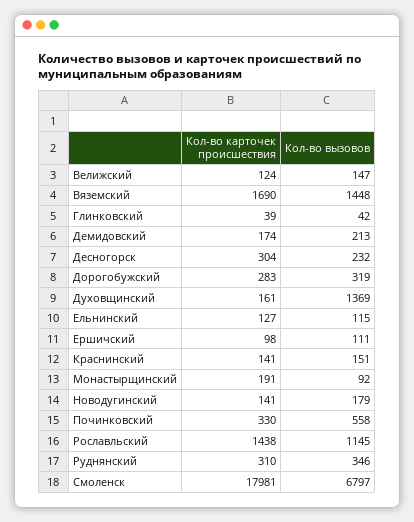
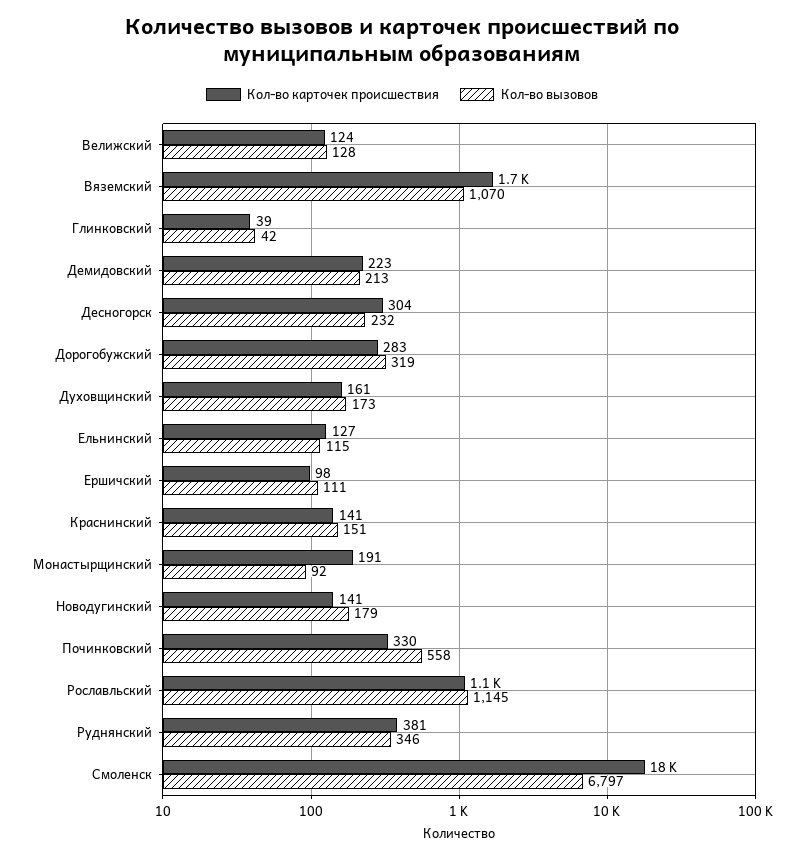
Кол-во вызовов, Велижский: 147 -> 128
Кол-во вызовов, Вяземский: 1448 -> 1070
Кол-во карточек происшествия, Демидовский: 174 -> 223
Кол-во вызовов, Духовщинский: 1369 -> 173
Кол-во карточек происшествия, Рославльский: 1438 -> 1100
Кол-во карточек происшествия, Руднянский: 310 -> 381

